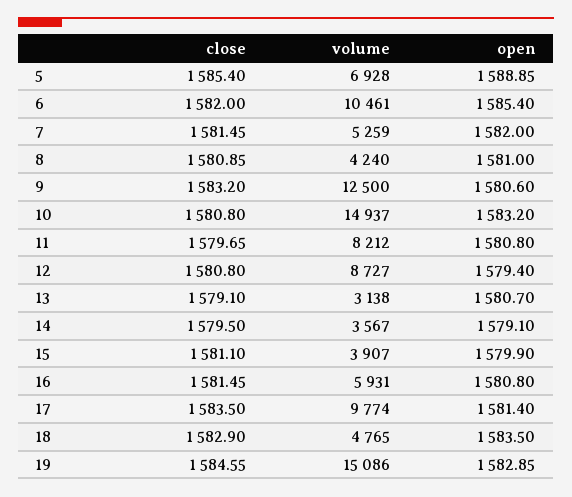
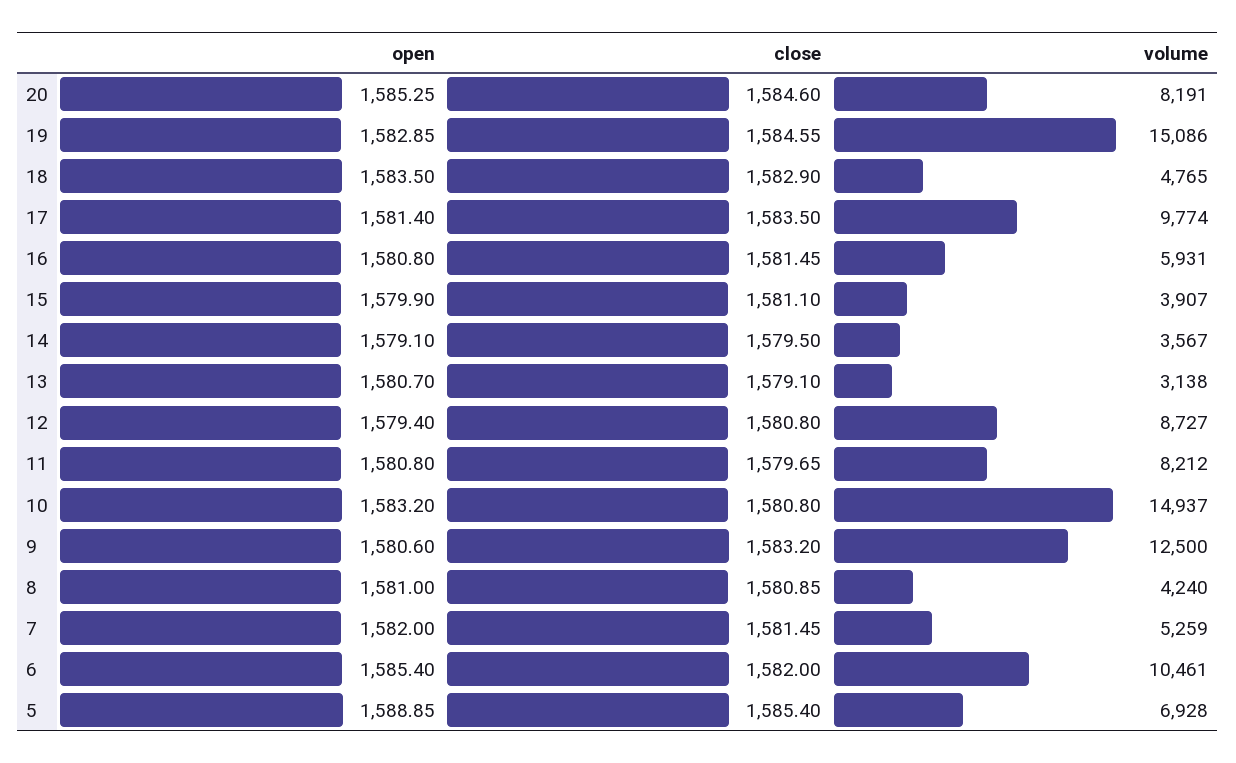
open, 20: none -> 1585.25
close, 20: none -> 1584.6
volume, 20: none -> 8191

